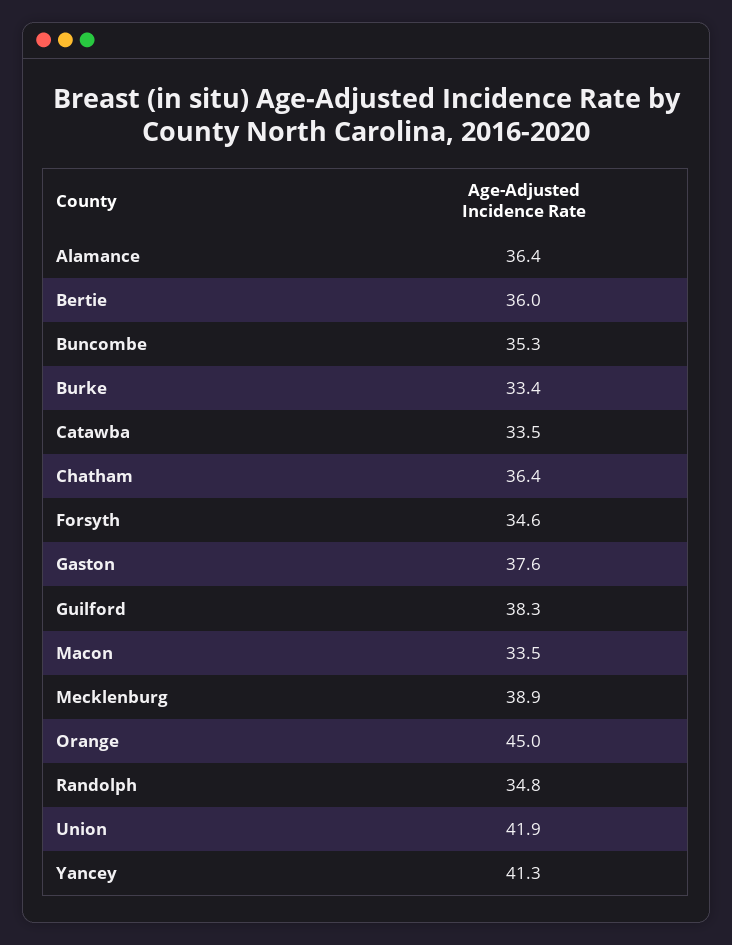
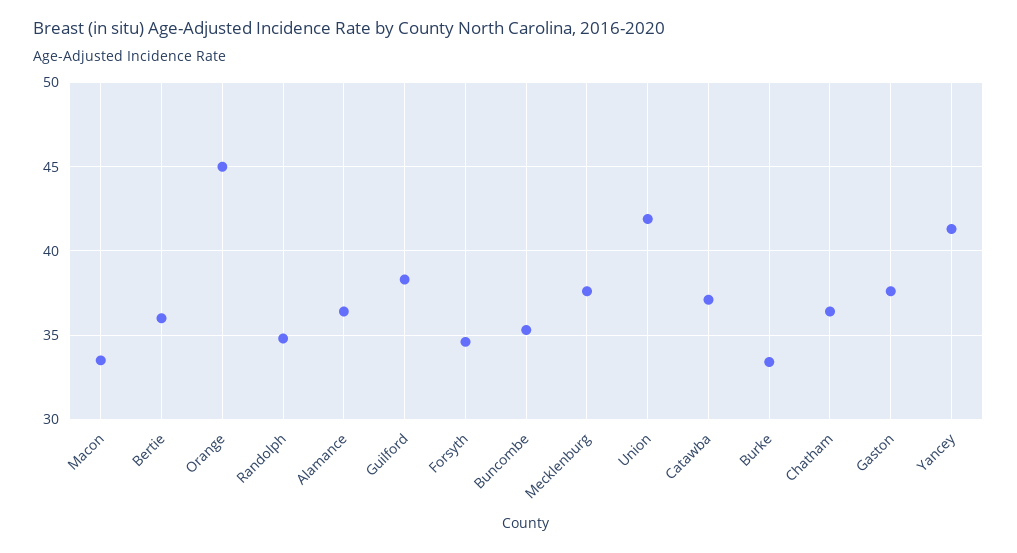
Catawba: 33.5 -> 37
Mecklenburg: 38.9 -> 37.5

